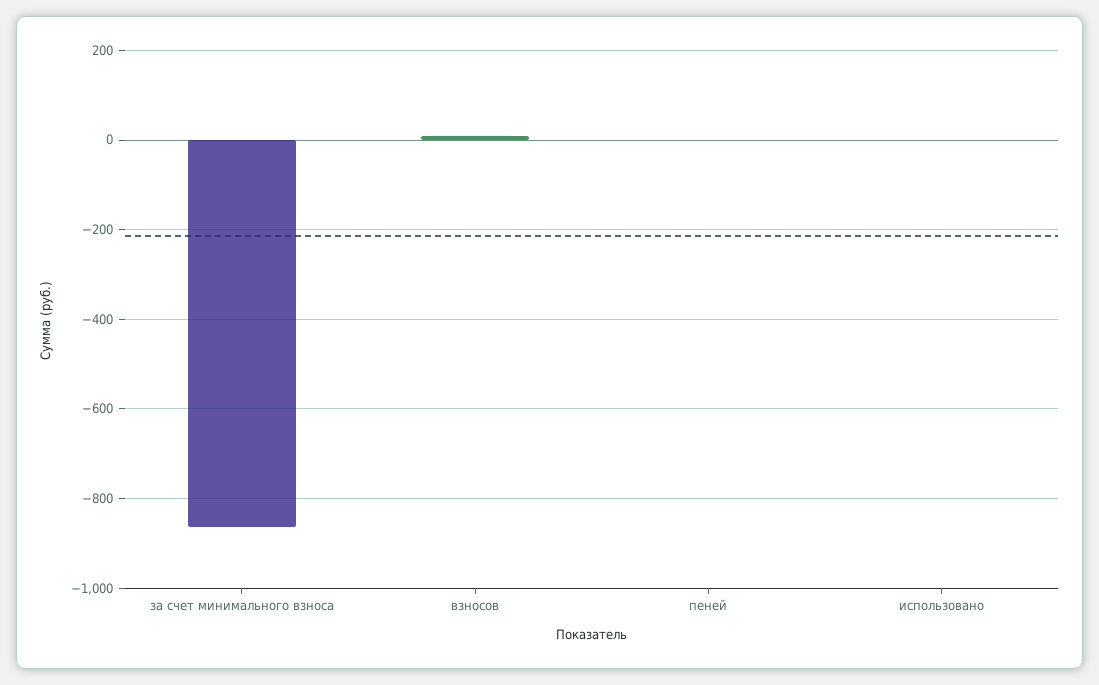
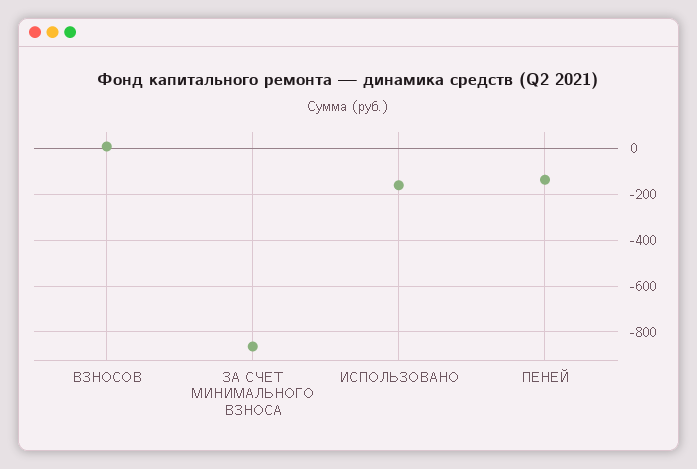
пеней: 0 -> -150
использовано: 0 -> -150

